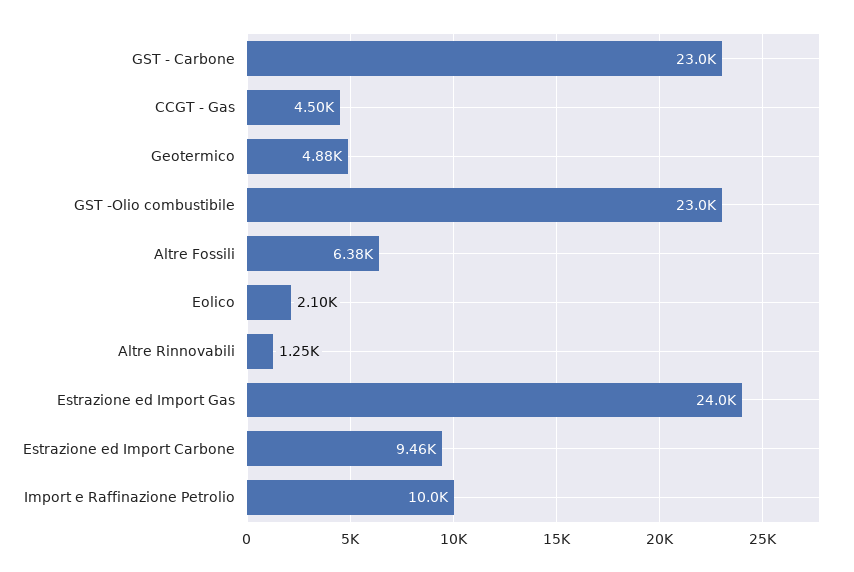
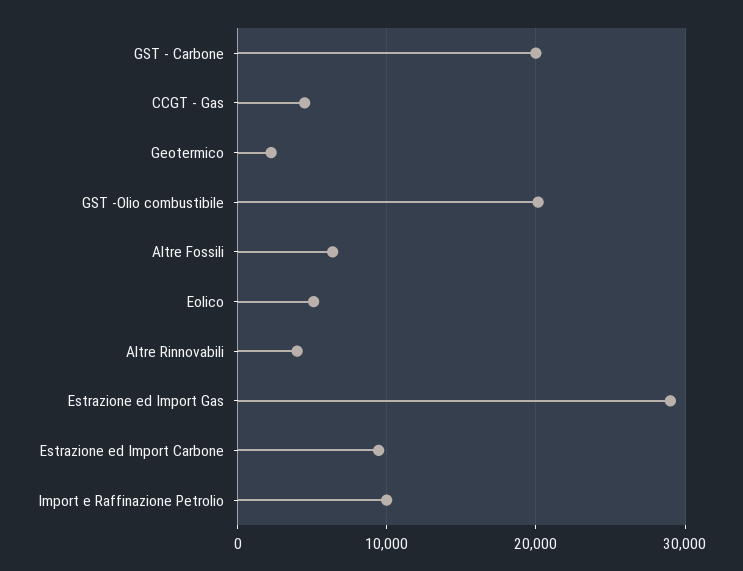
GST - Carbone: 23000 -> 20000
Geotermico: 4880 -> 2000
GST -Olio combustibile: 23000 -> 20000
Eolico: 2100 -> 5000
Altre Rinnovabili: 1250 -> 4000
Estrazione ed Import Gas: 24000 -> 29000

